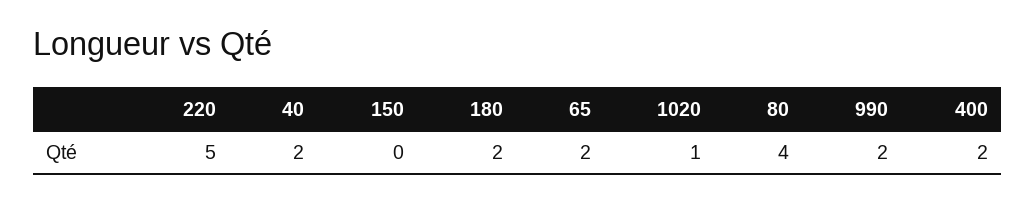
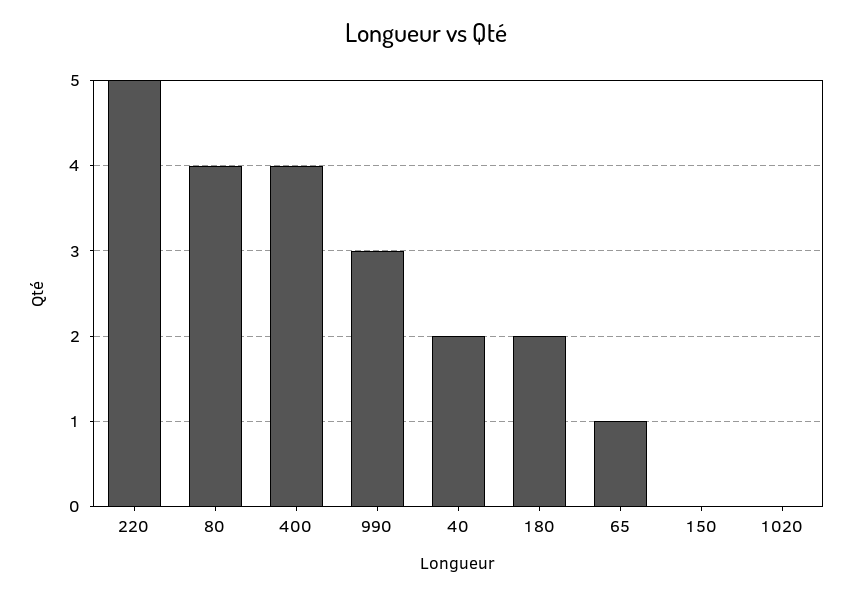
65: 2 -> 1
1020: 1 -> 0
990: 2 -> 3
400: 2 -> 4

